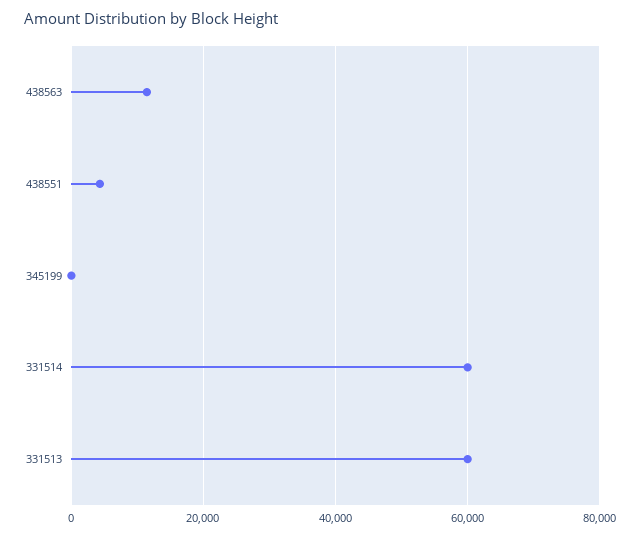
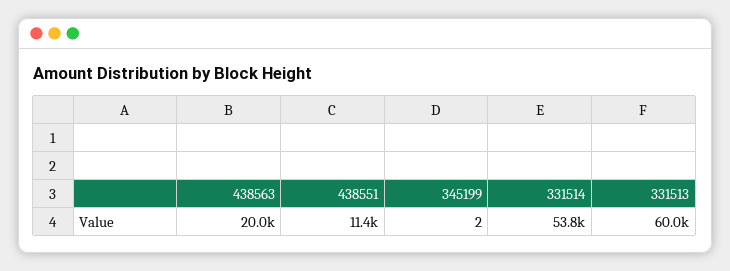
438563: 12000 -> 20000
438551: 4000 -> 11400
331514: 60000 -> 53800

